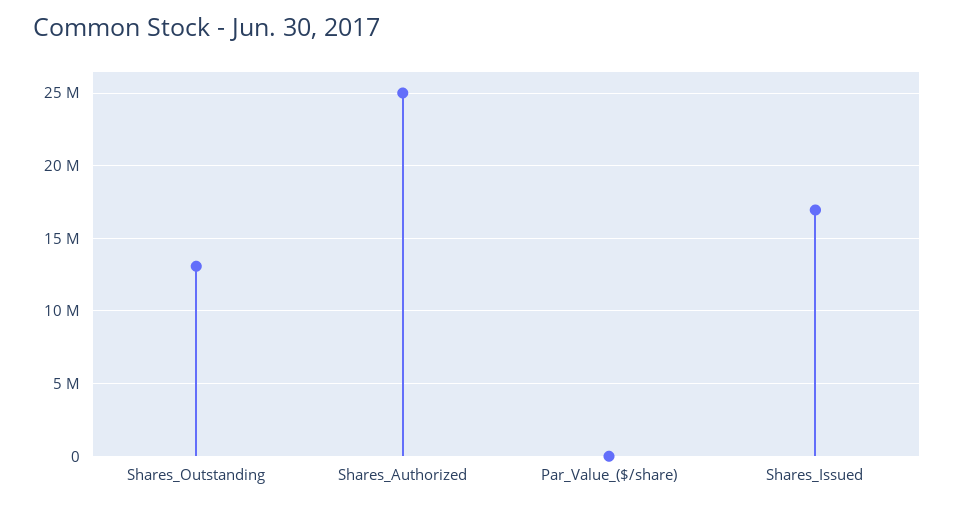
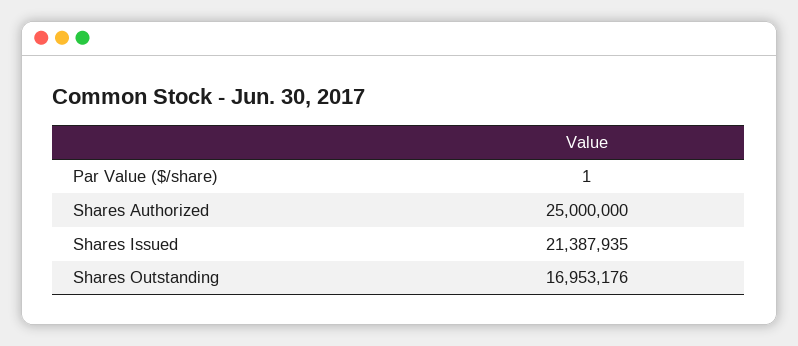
Shares_Outstanding: 13000000 -> 16953176
Shares_Issued: 17000000 -> 21387935

